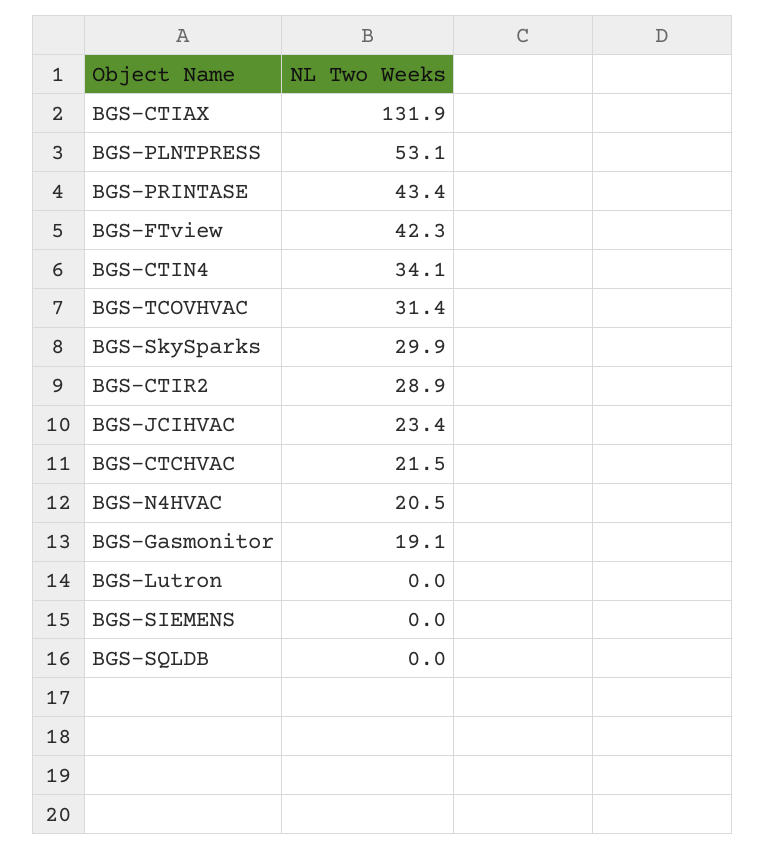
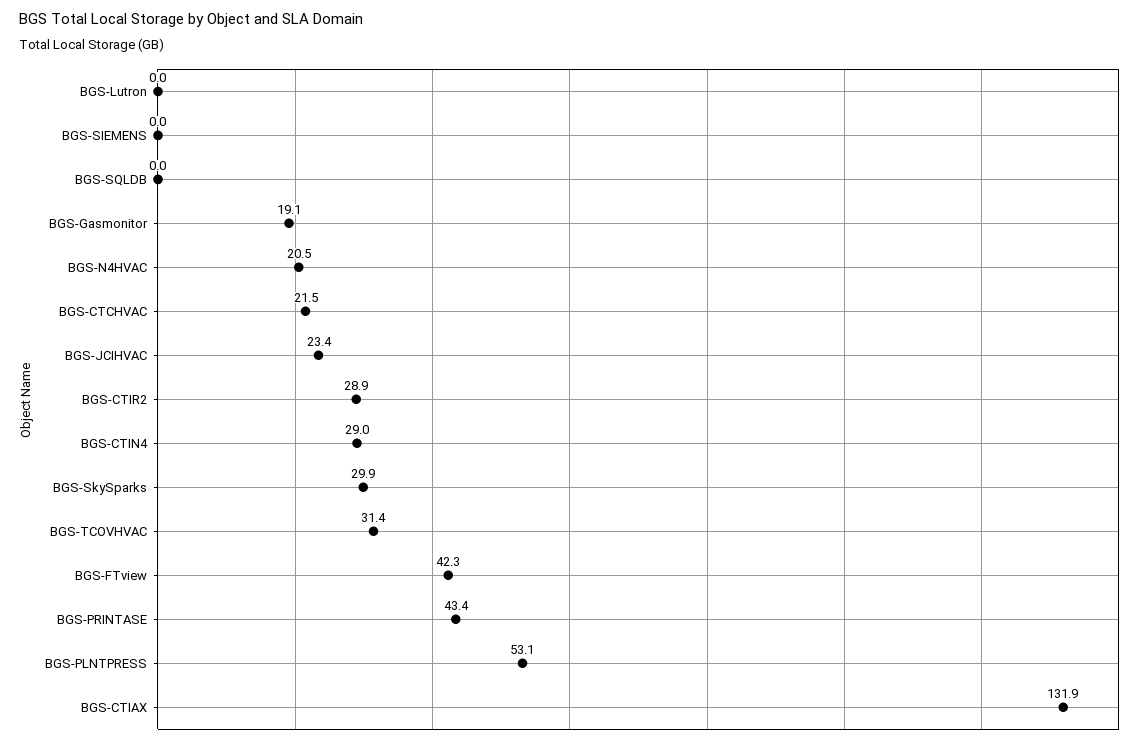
BGS-CTIN4: 34.1 -> 29

